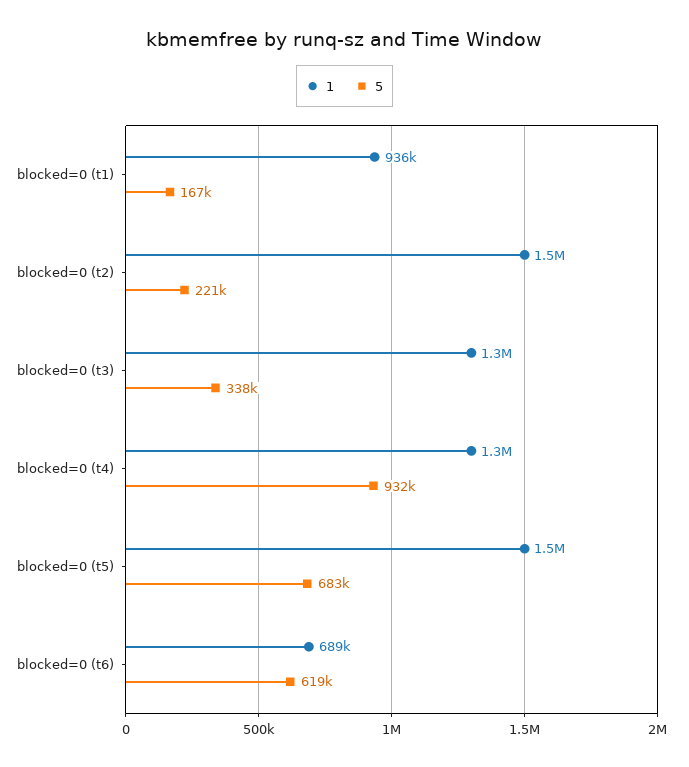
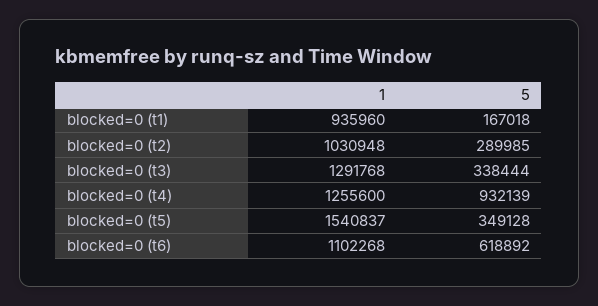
1, blocked=0 (t2): 1500000 -> 1030948
5, blocked=0 (t2): 221000 -> 289985
5, blocked=0 (t5): 683000 -> 349128
1, blocked=0 (t6): 689000 -> 1102268

